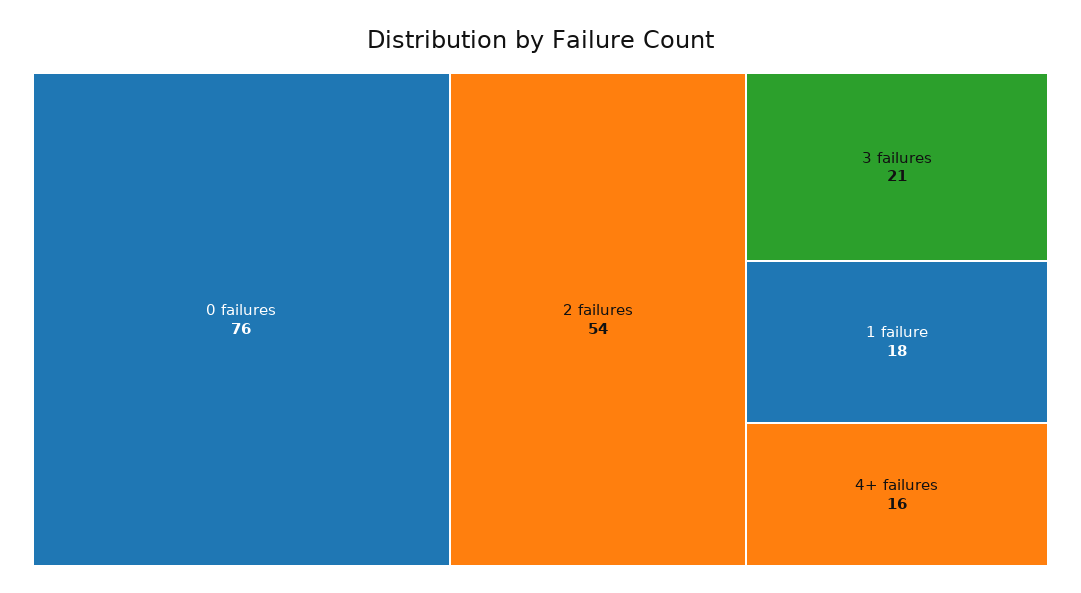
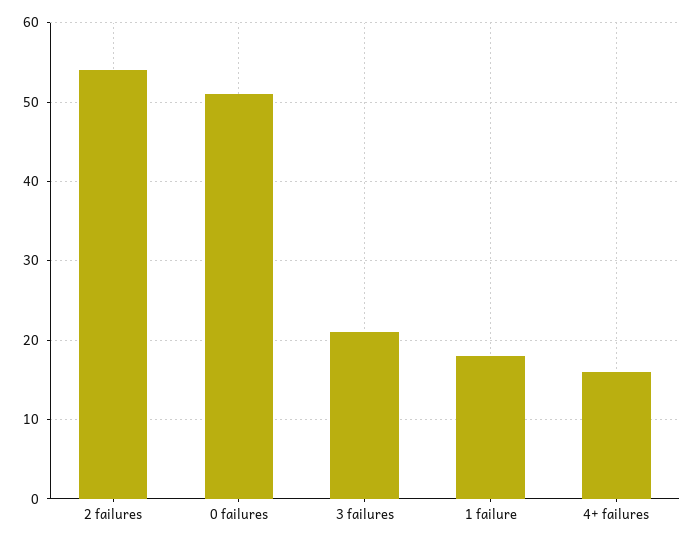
0 failures: 76 -> 51

